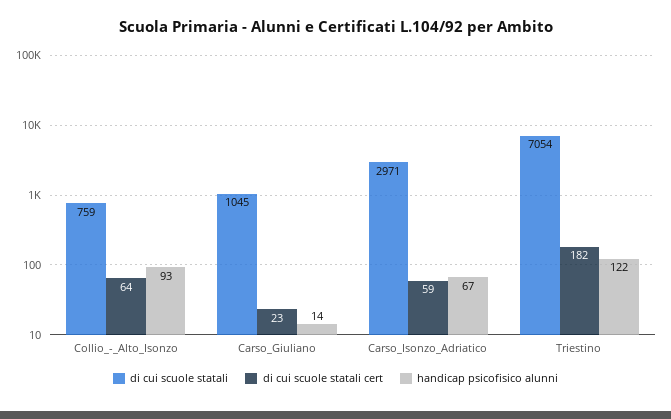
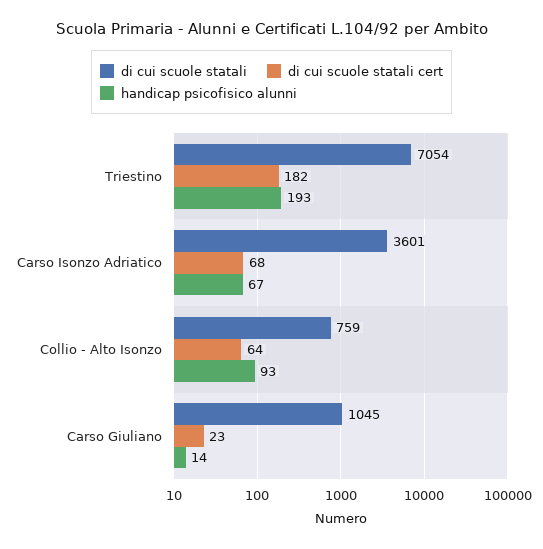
di cui scuole statali, Carso_Isonzo_Adriatico: 2971 -> 3601
di cui scuole statali cert, Carso_Isonzo_Adriatico: 59 -> 68
handicap psicofisico alunni, Triestino: 122 -> 193

